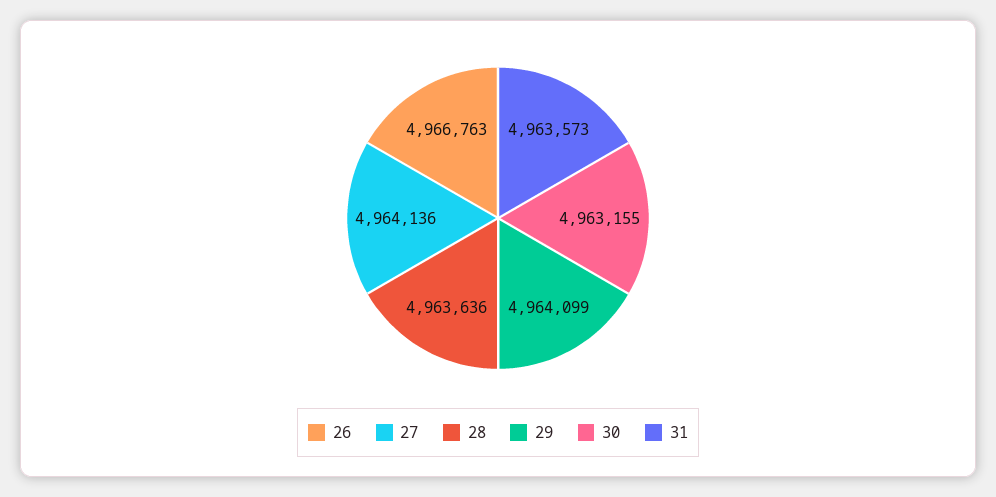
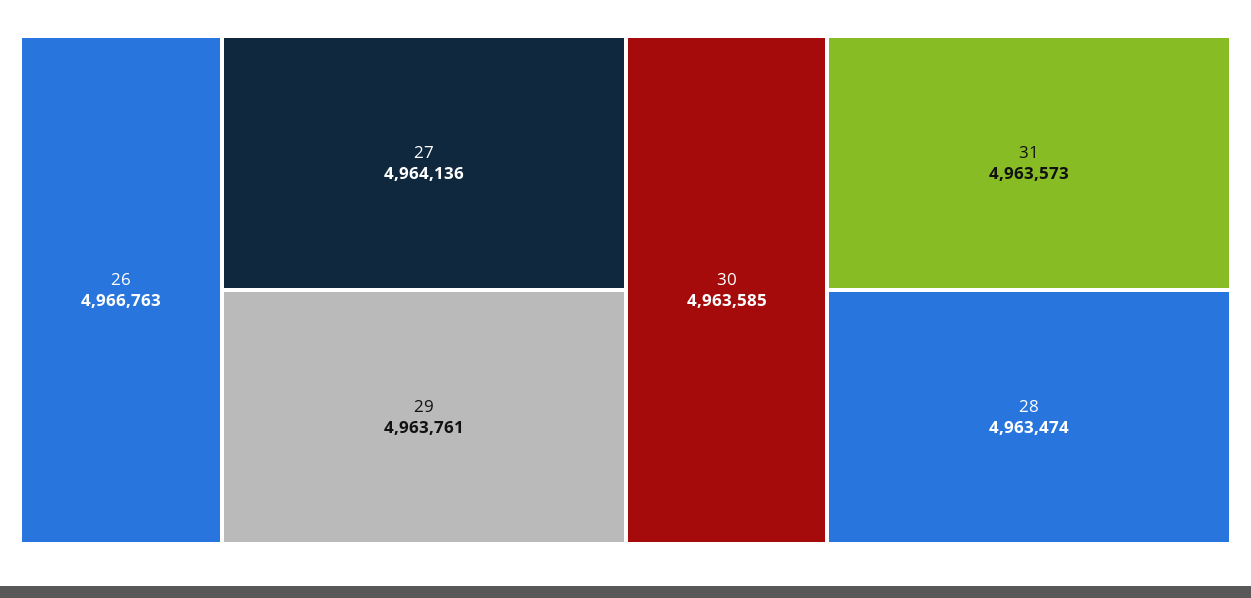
28: 4963636 -> 4963474
29: 4964099 -> 4963761
30: 4963155 -> 4963585

